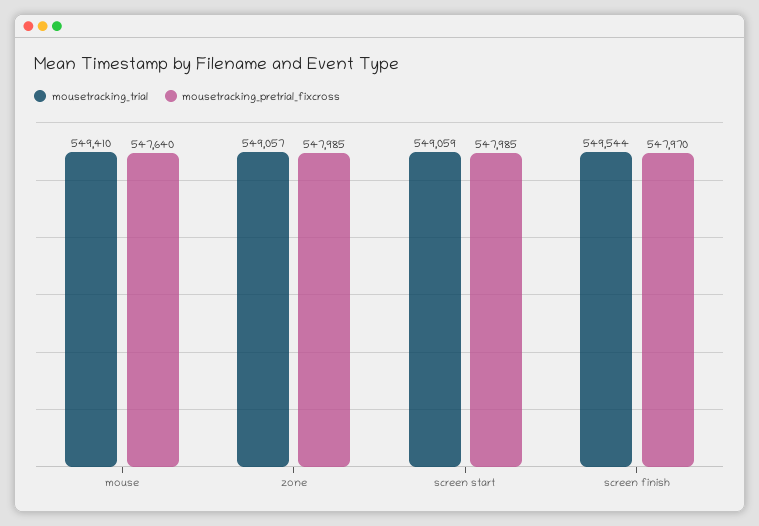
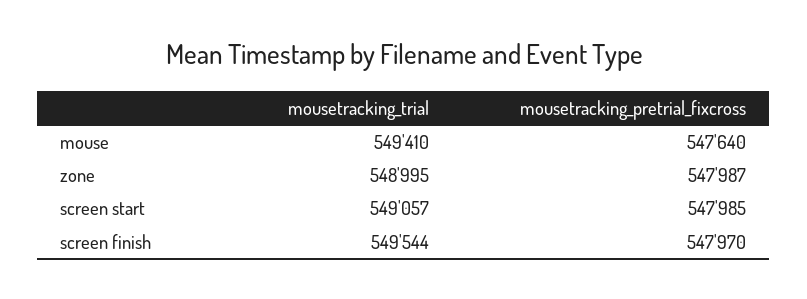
mousetracking_trial, zone: 549057 -> 548995
mousetracking_pretrial_fixcross, zone: 547985 -> 547987
mousetracking_trial, screen start: 549059 -> 549057

